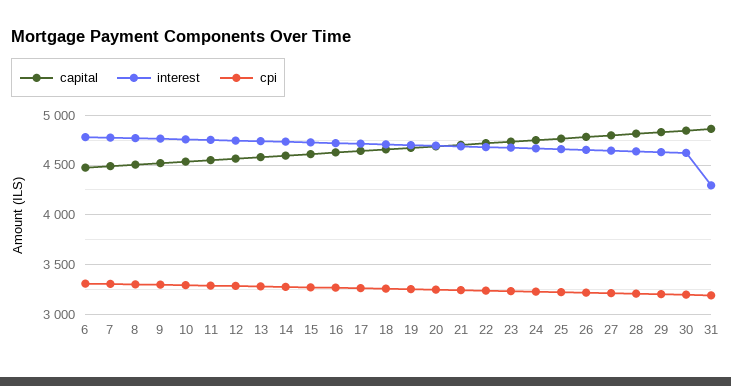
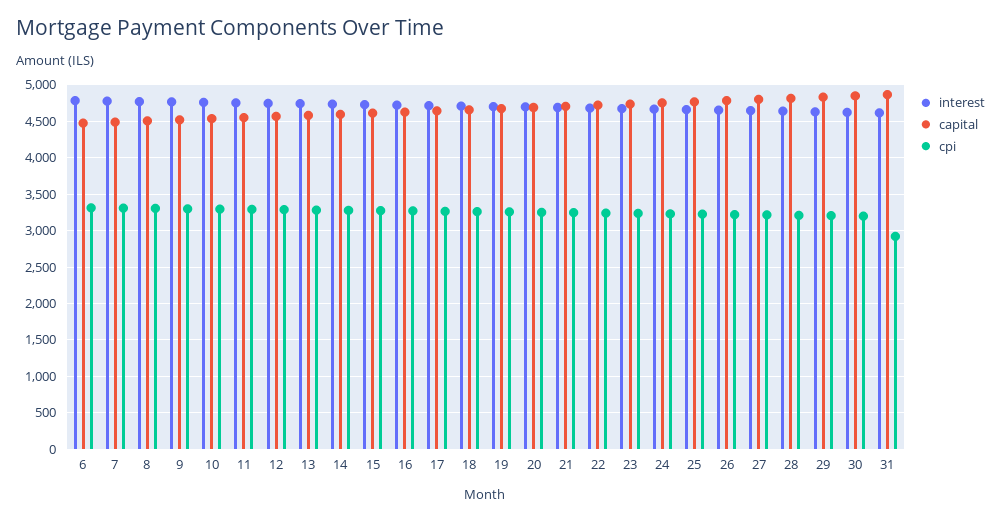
interest, 31: 4300 -> 4600
cpi, 31: 3200 -> 2900

